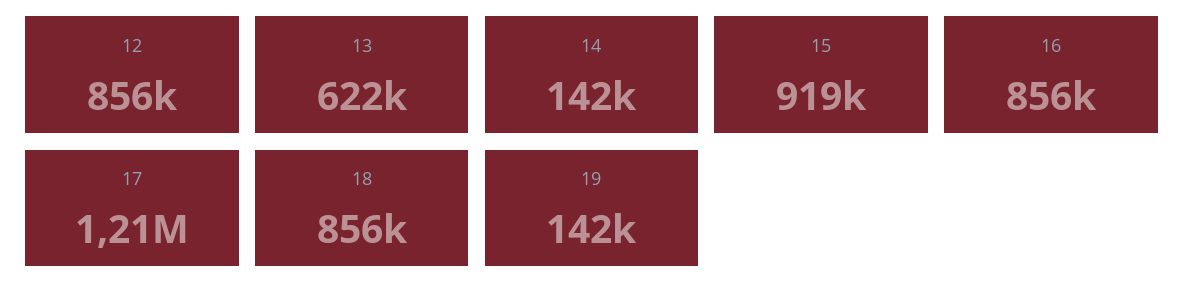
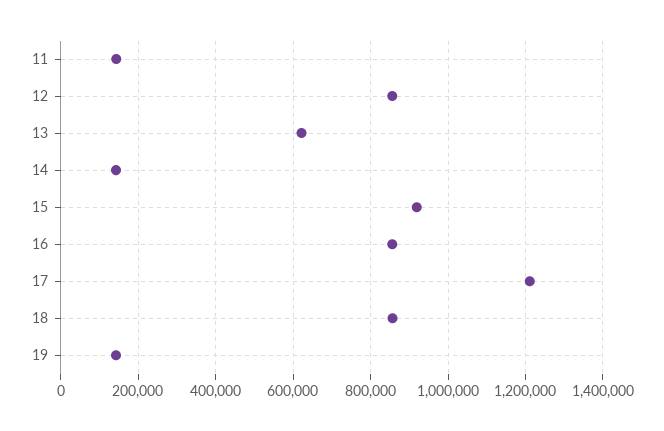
11: none -> 140000

